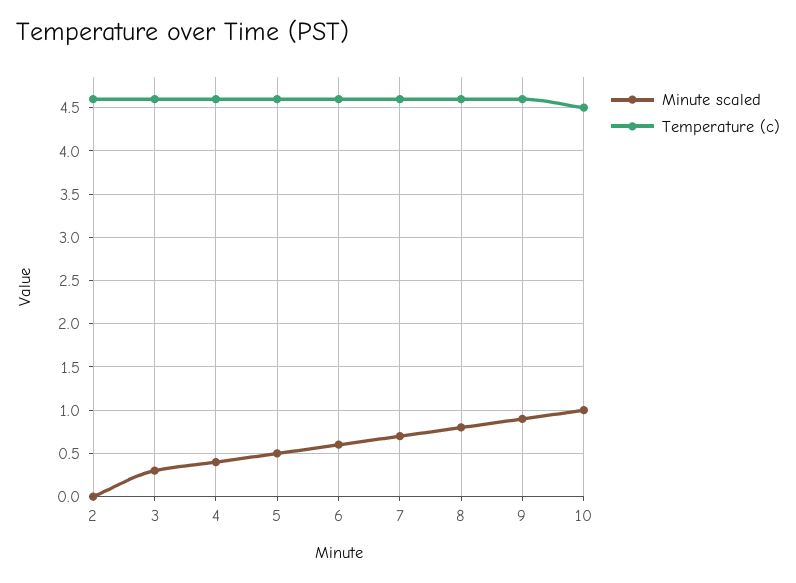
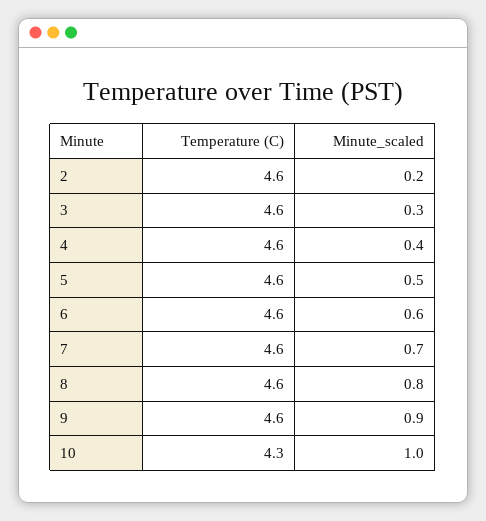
Minute scaled, 2: 0 -> 0.2
Temperature (c), 10: 4.5 -> 4.3

